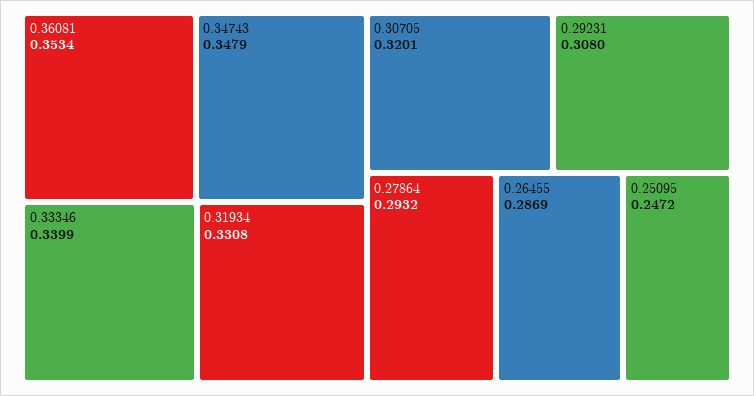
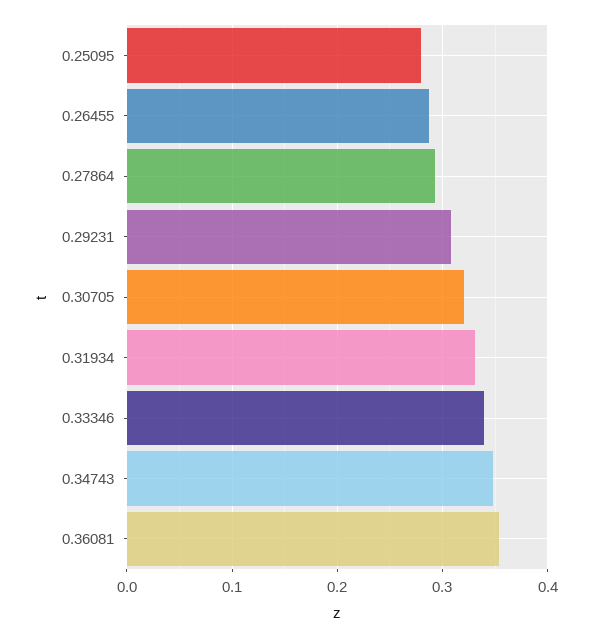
0.25095: 0.2472 -> 0.28

